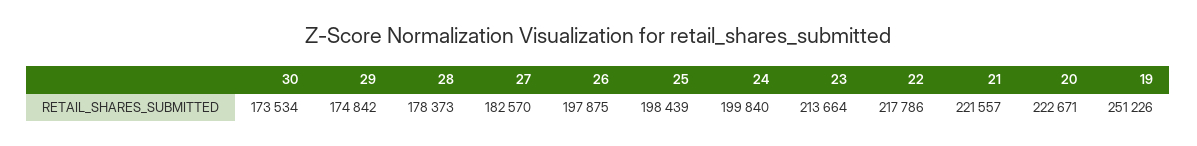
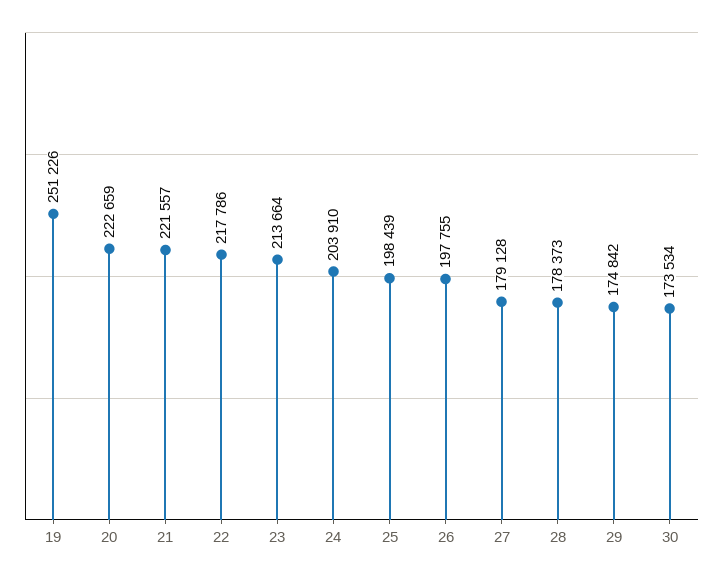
27: 182570 -> 179128
26: 197875 -> 197755
24: 199840 -> 203910
20: 222671 -> 222659

